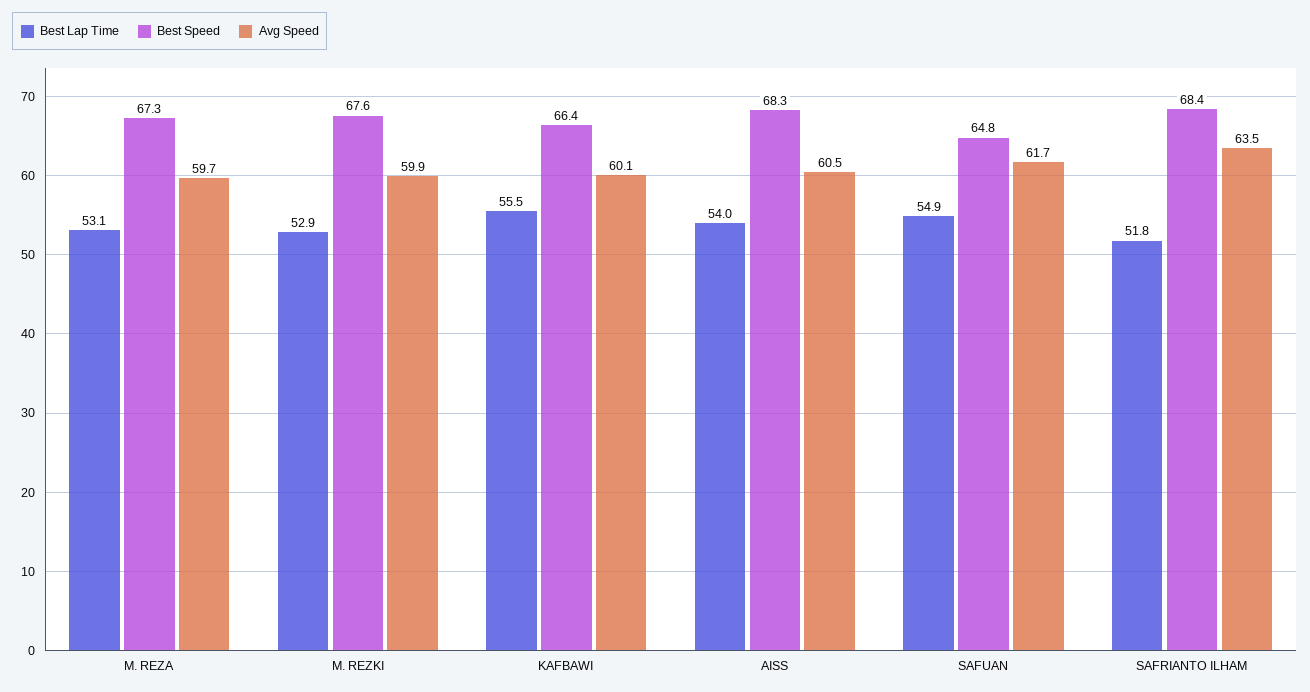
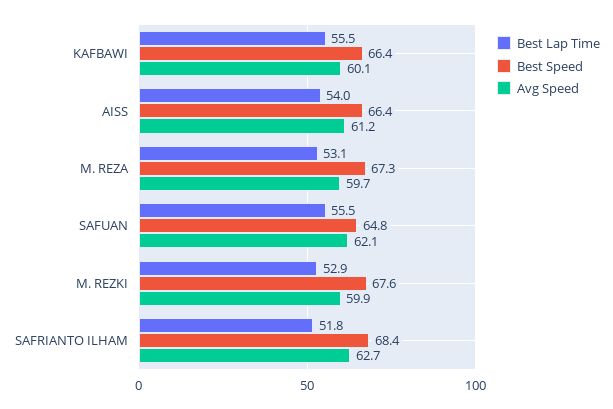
Best Speed, AISS: 68.3 -> 66.4
Avg Speed, AISS: 60.5 -> 61.2
Best Lap Time, SAFUAN: 54.9 -> 55.5
Avg Speed, SAFUAN: 61.7 -> 62.1
Avg Speed, SAFRIANTO ILHAM: 63.5 -> 62.7

